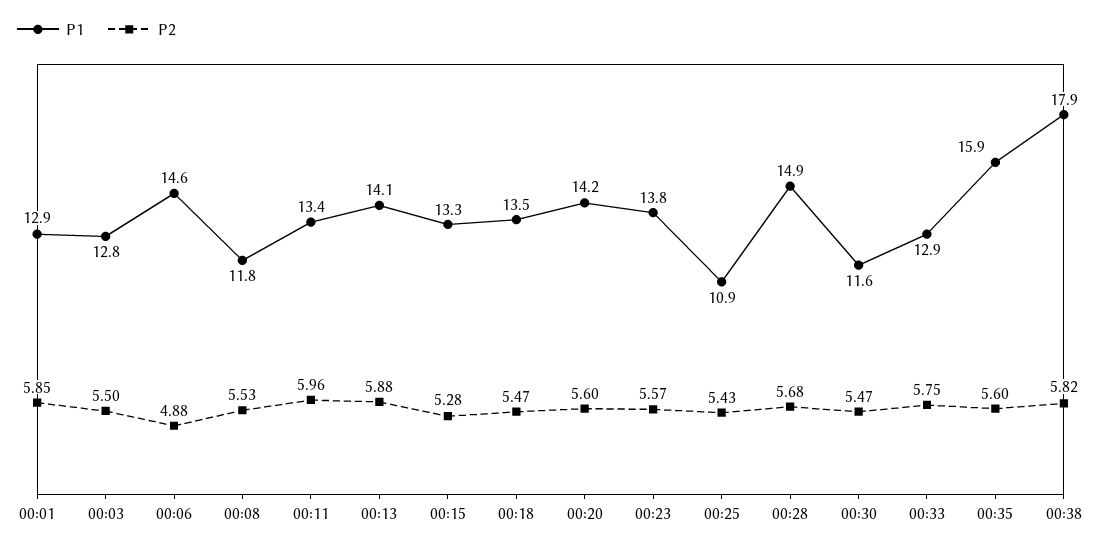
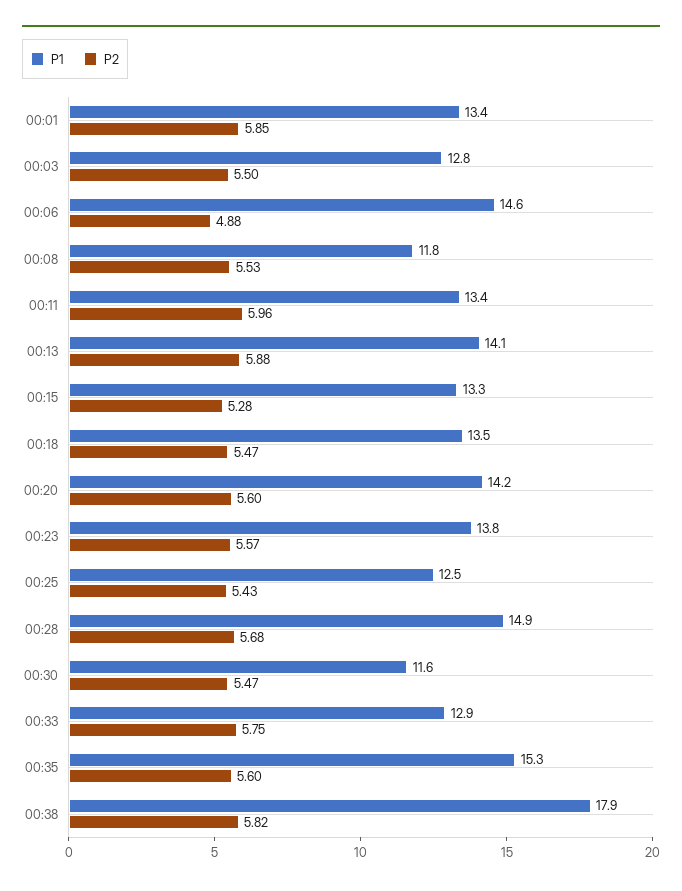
P1, 00:01: 12.9 -> 13.4
P1, 00:25: 10.9 -> 12.5
P1, 00:35: 15.9 -> 15.3

